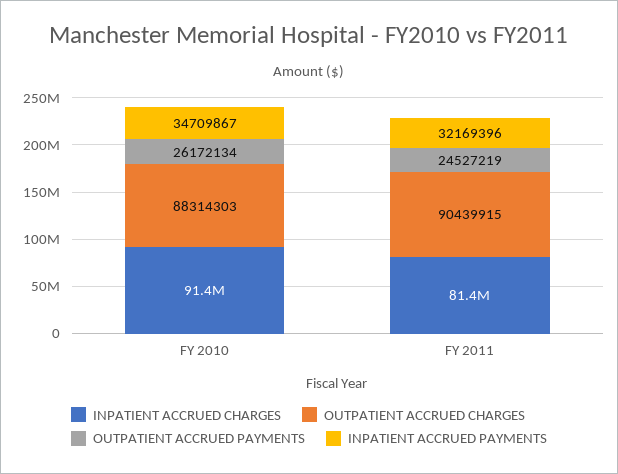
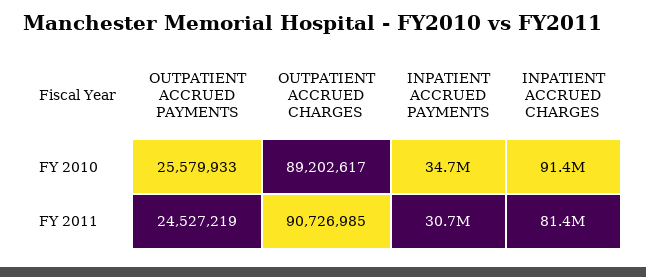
OUTPATIENT ACCRUED CHARGES, FY 2010: 88314303 -> 89202617
OUTPATIENT ACCRUED PAYMENTS, FY 2010: 26172134 -> 25579933
OUTPATIENT ACCRUED CHARGES, FY 2011: 90439915 -> 90726985
INPATIENT ACCRUED PAYMENTS, FY 2011: 32169396 -> 30700000

